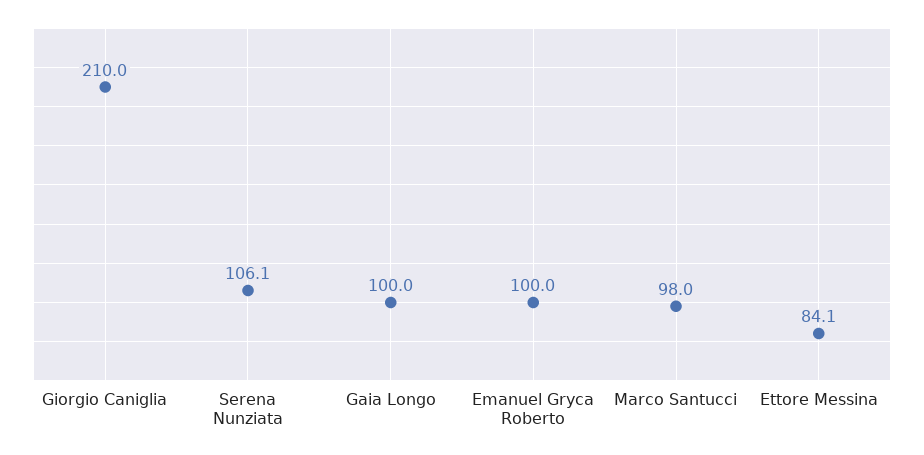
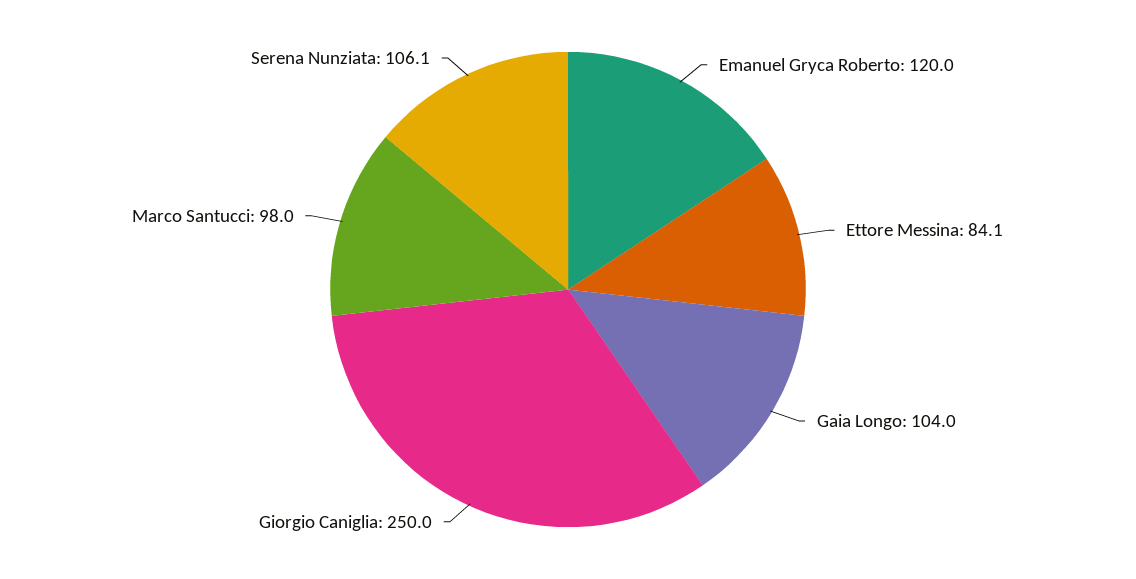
Giorgio Caniglia: 210 -> 250
Gaia Longo: 100 -> 104
Emanuel Gryca Roberto: 100 -> 120

